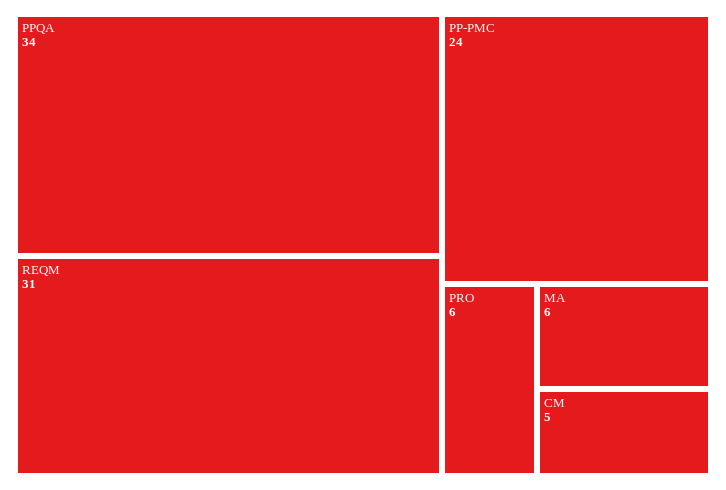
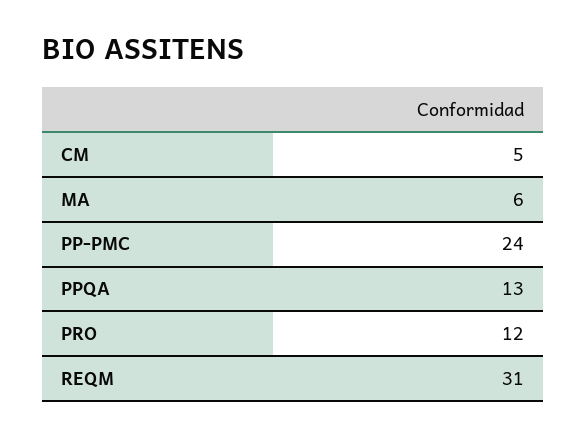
PPQA: 34 -> 13
PRO: 6 -> 12

